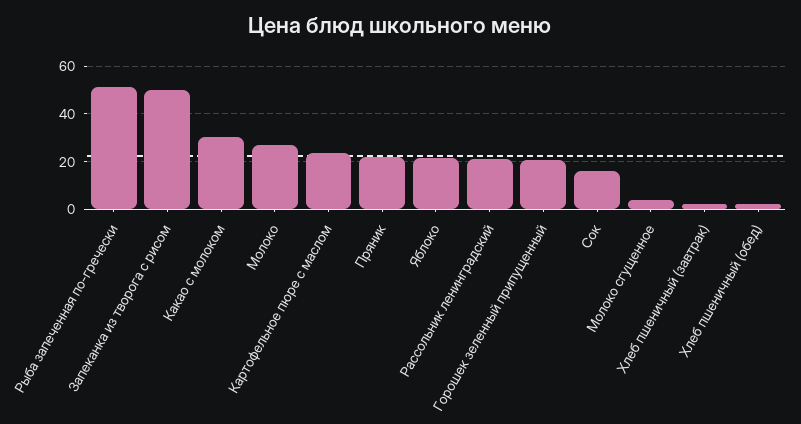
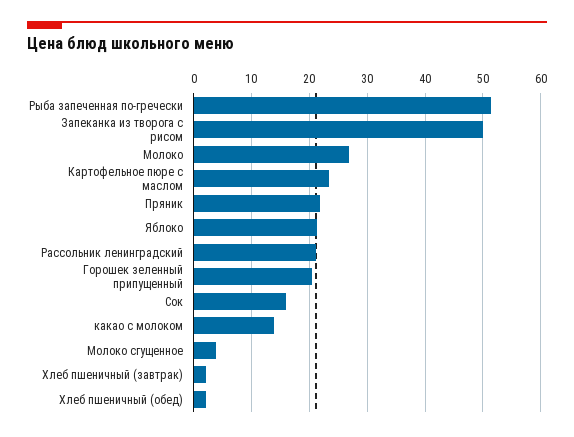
Какао с молоком: 30 -> 14

